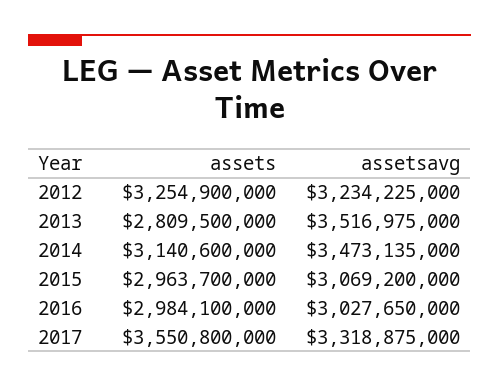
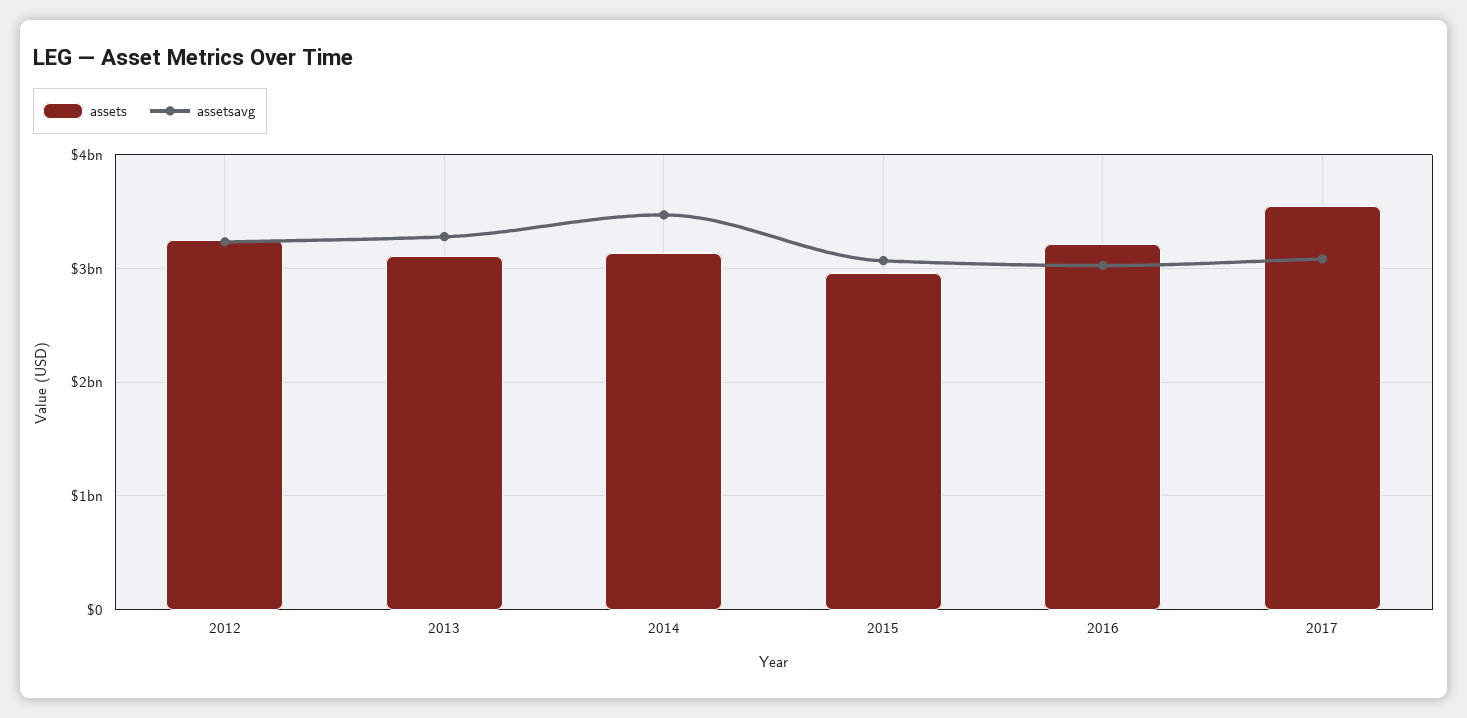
assets, 2013: 2809500000 -> 3100000000
assetsavg, 2013: 3516975000 -> 3300000000
assets, 2016: 2984100000 -> 3200000000
assetsavg, 2017: 3318875000 -> 3100000000

